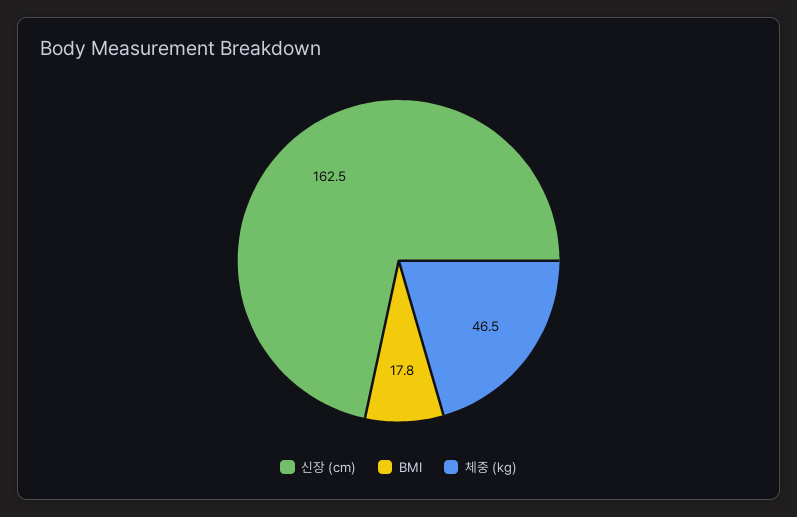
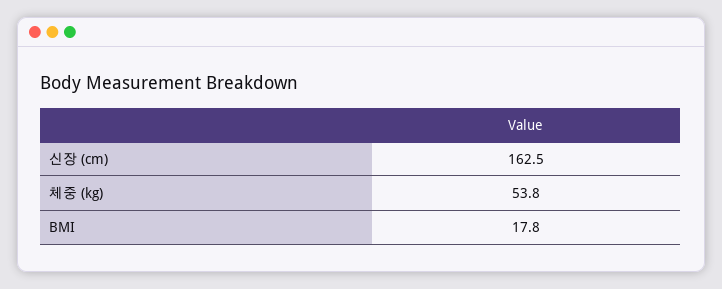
체중 (kg): 46.5 -> 53.8

